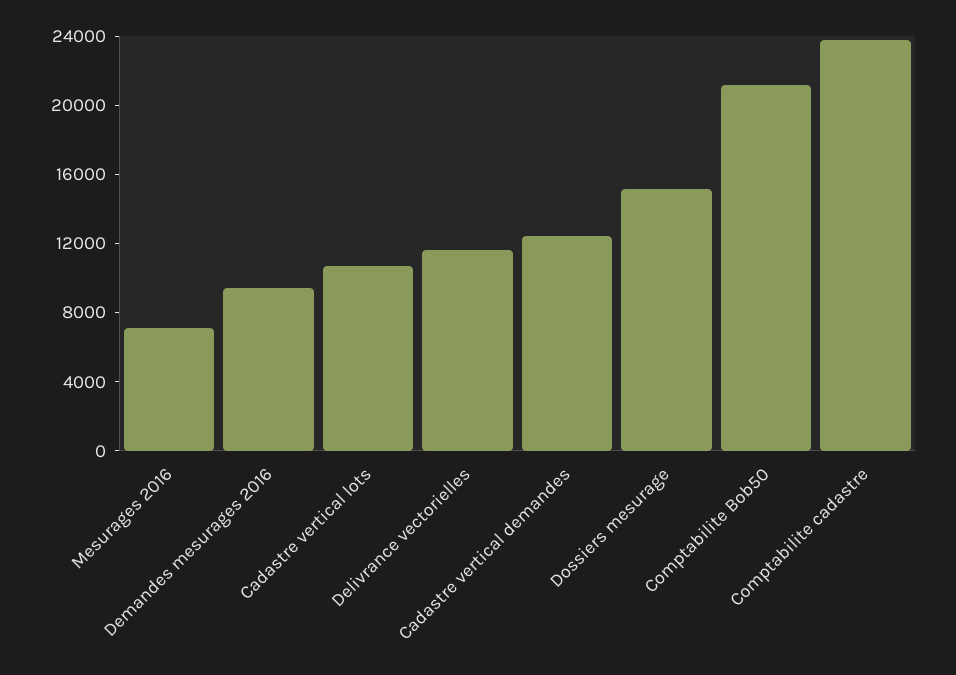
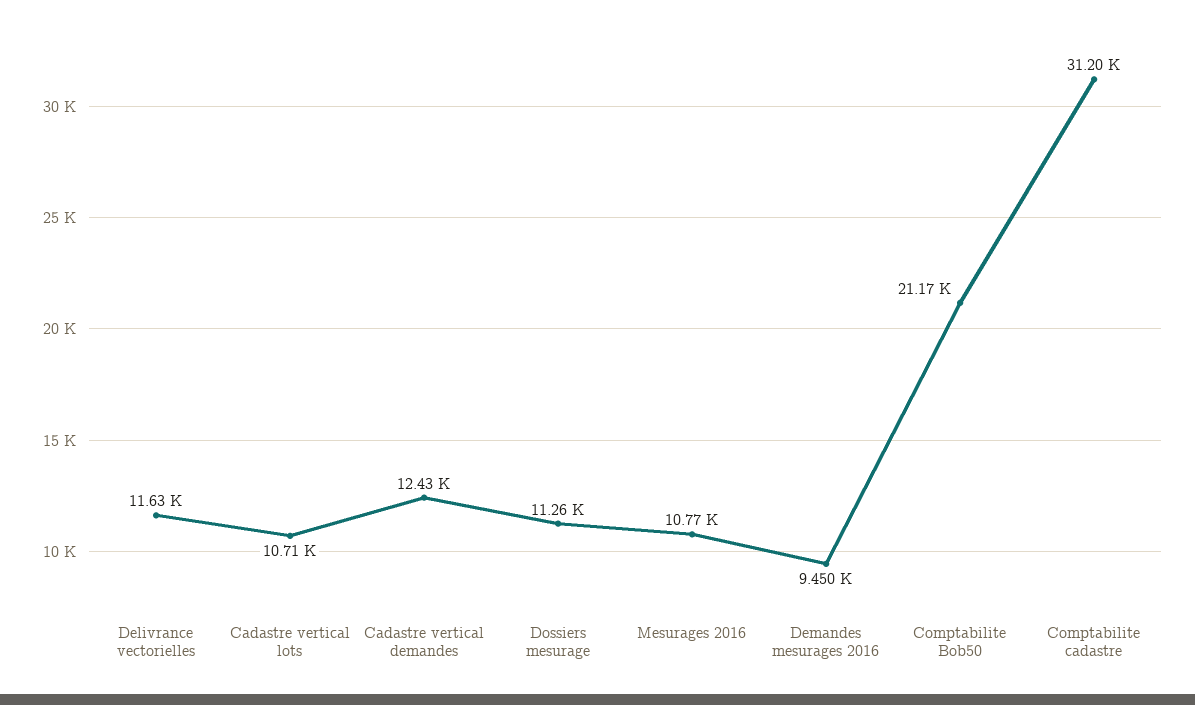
Mesurages 2016: 7000 -> 10770
Dossiers mesurage: 15000 -> 11260
Comptabilite cadastre: 24000 -> 31200

